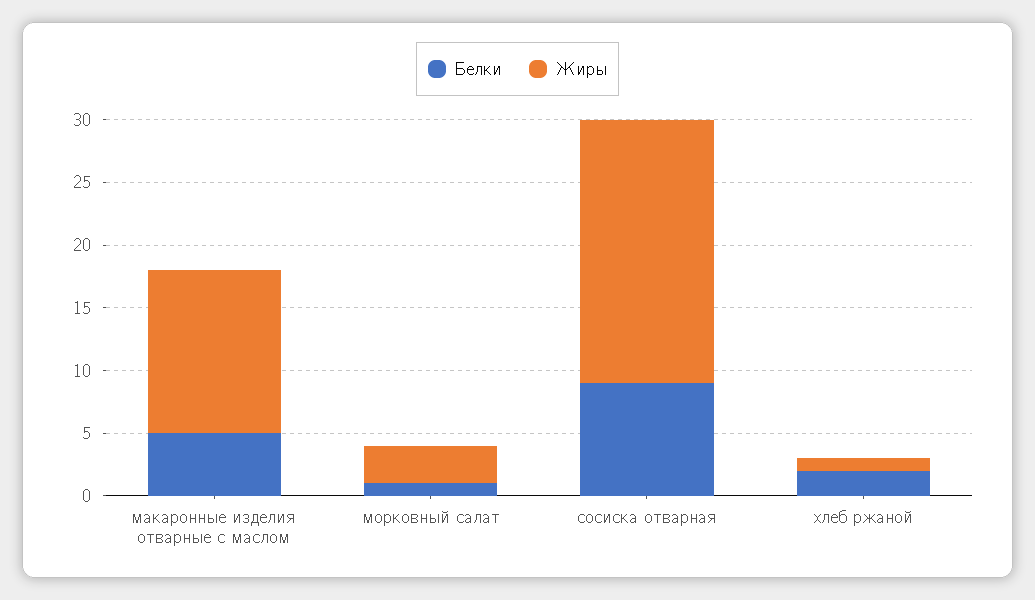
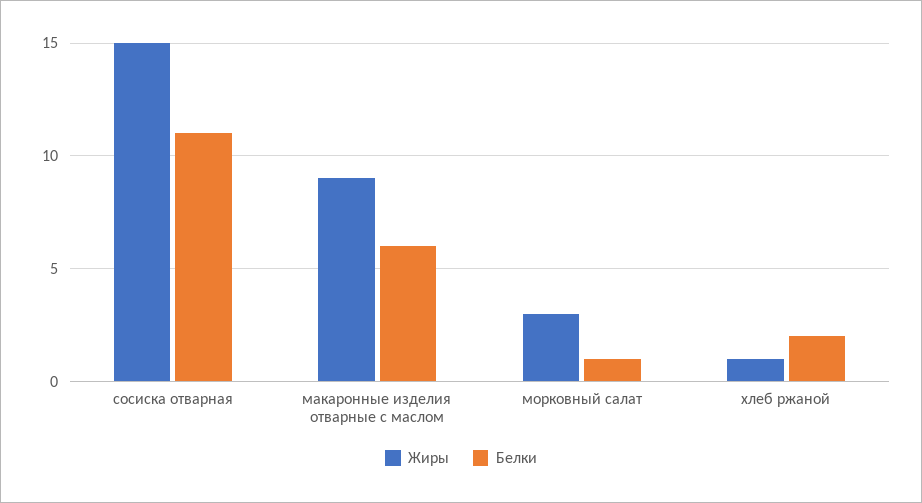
Белки, макаронные изделия отварные с маслом: 5 -> 6
Жиры, макаронные изделия отварные с маслом: 13 -> 9
Белки, сосиска отварная: 9 -> 11
Жиры, сосиска отварная: 21 -> 15

